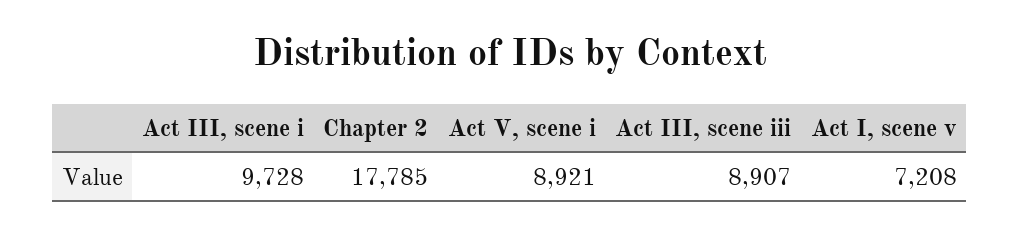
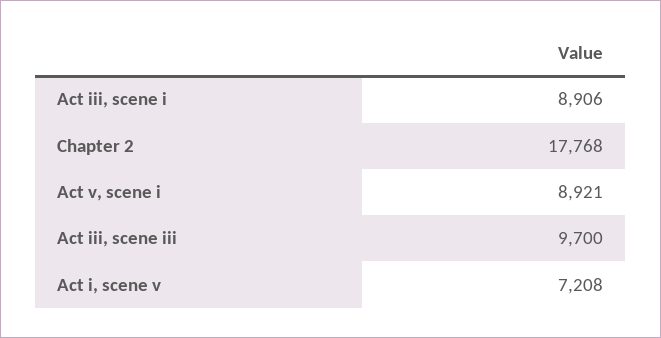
Act III, scene i: 9728 -> 8906
Chapter 2: 17785 -> 17768
Act III, scene iii: 8907 -> 9700

